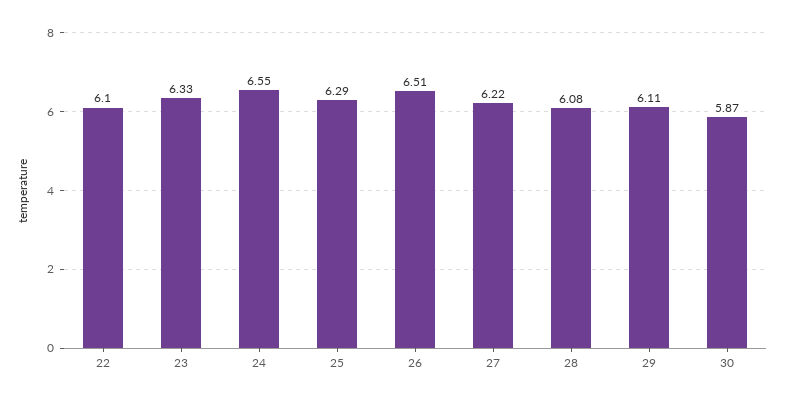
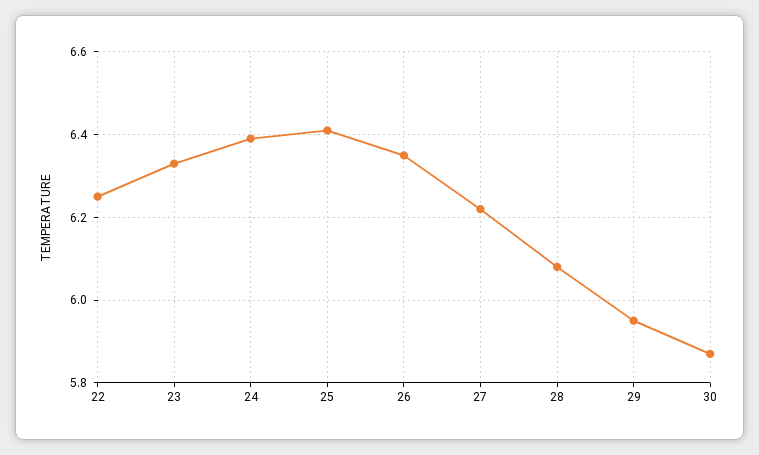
22: 6.1 -> 6.25
24: 6.55 -> 6.4
25: 6.29 -> 6.4
26: 6.51 -> 6.35
29: 6.11 -> 5.95

